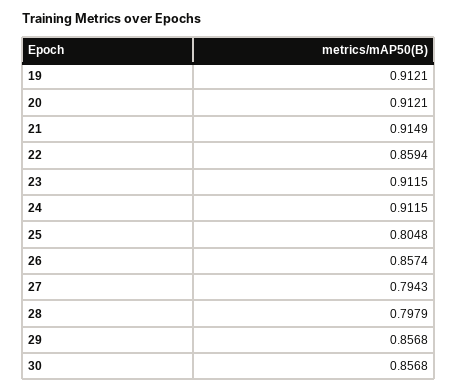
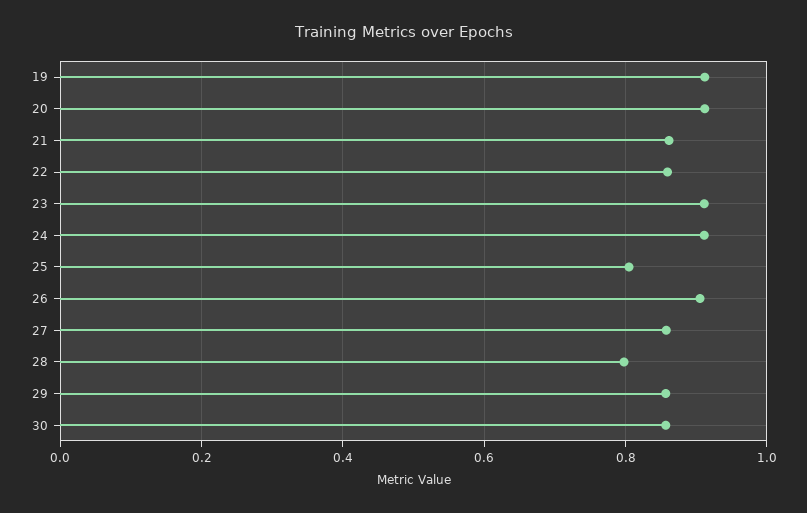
21: 0.9149 -> 0.86
26: 0.8574 -> 0.9
27: 0.7943 -> 0.86

